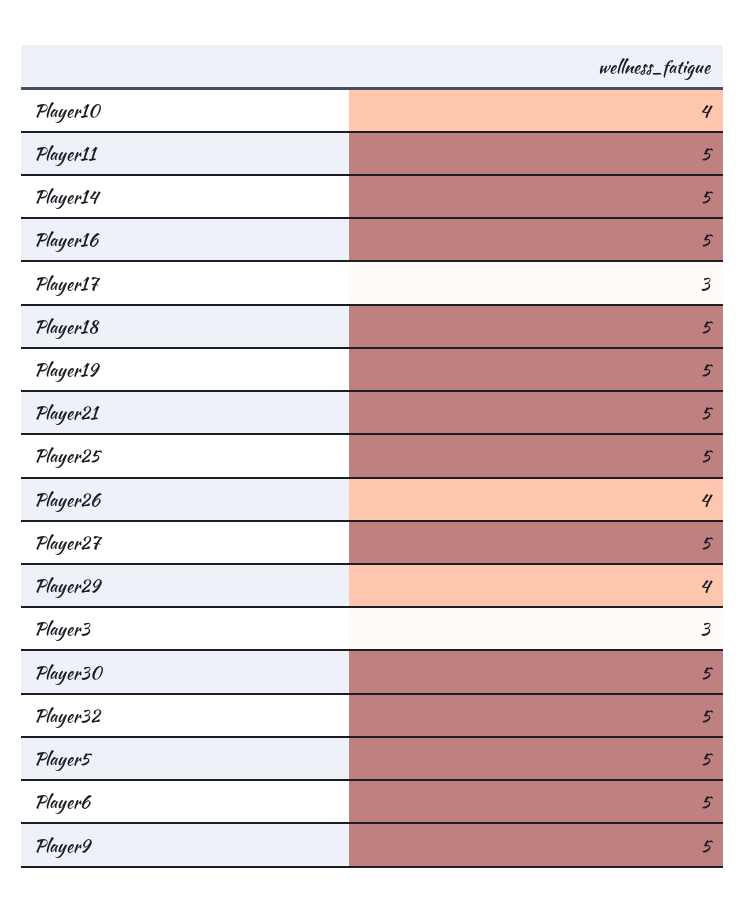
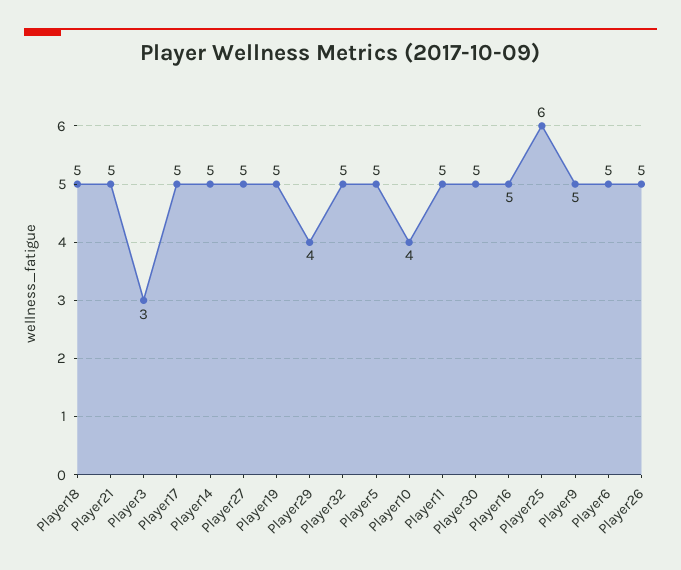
Player17: 3 -> 5
Player25: 5 -> 6
Player26: 4 -> 5

